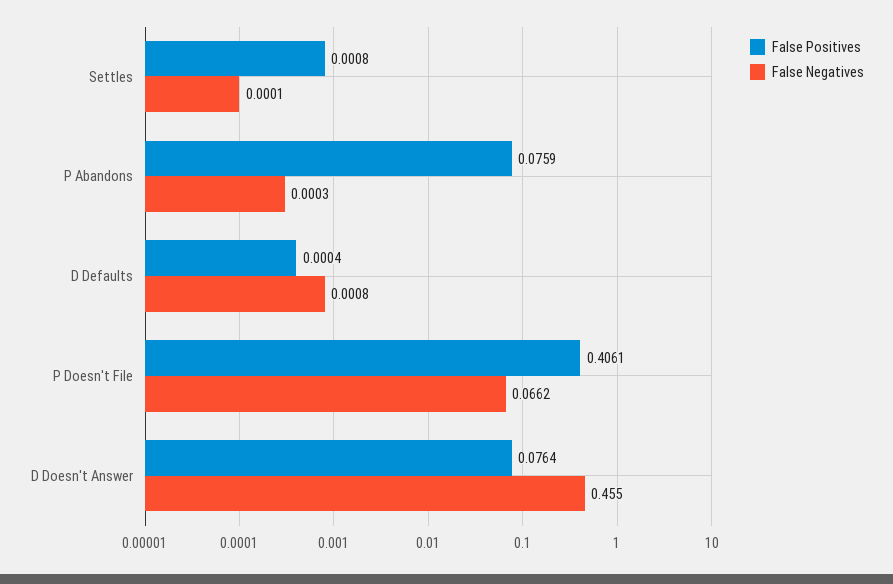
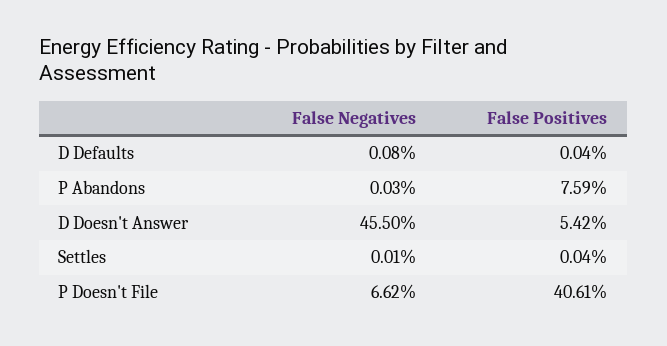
False Positives, Settles: 0.0008 -> 0.0004
False Positives, D Doesn't Answer: 0.0764 -> 0.0542

